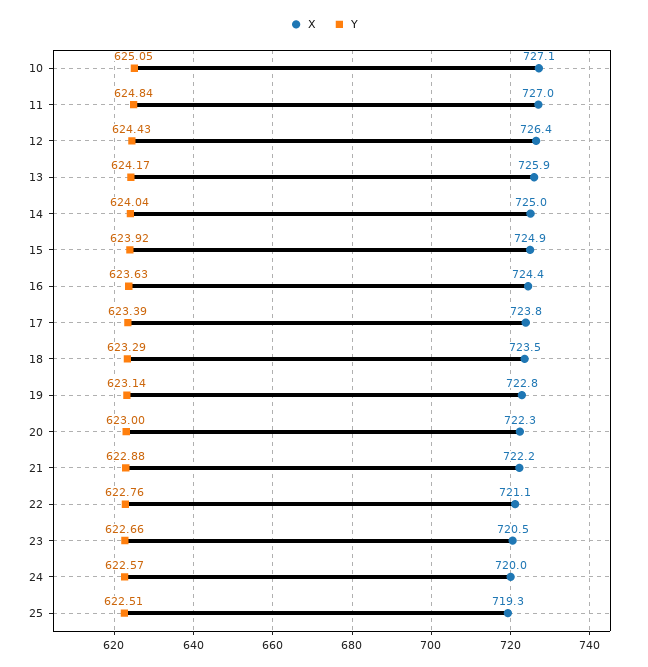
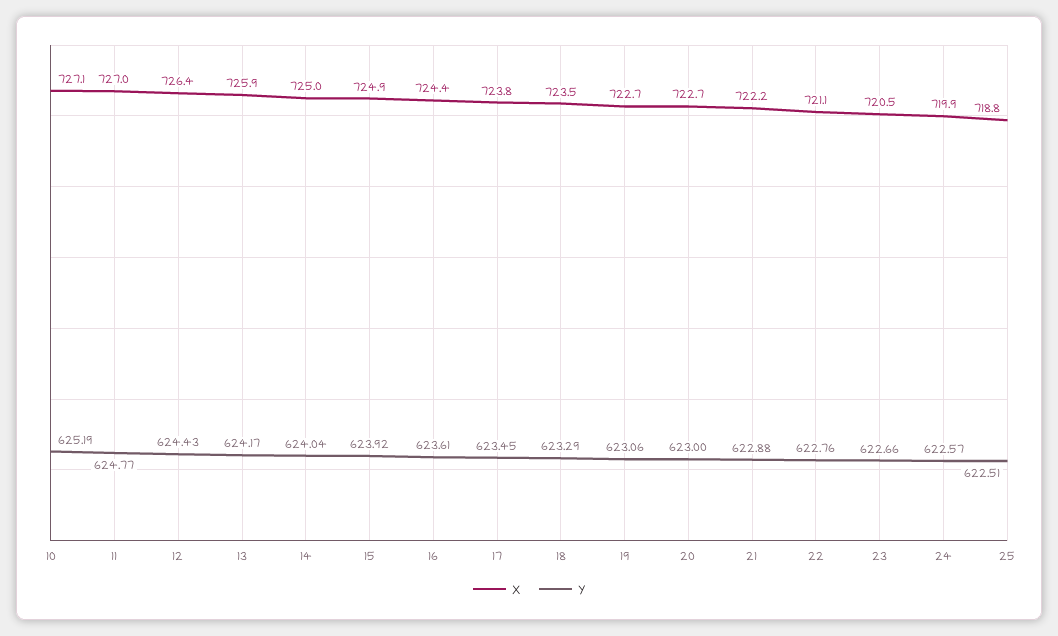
Y, 10: 625.05 -> 625.19
Y, 11: 624.84 -> 624.77
Y, 16: 623.63 -> 623.61
Y, 17: 623.39 -> 623.45
X, 19: 722.8 -> 722.7
Y, 19: 623.14 -> 623.06
X, 20: 722.3 -> 722.7
X, 24: 720 -> 719.9
X, 25: 719.3 -> 718.8

